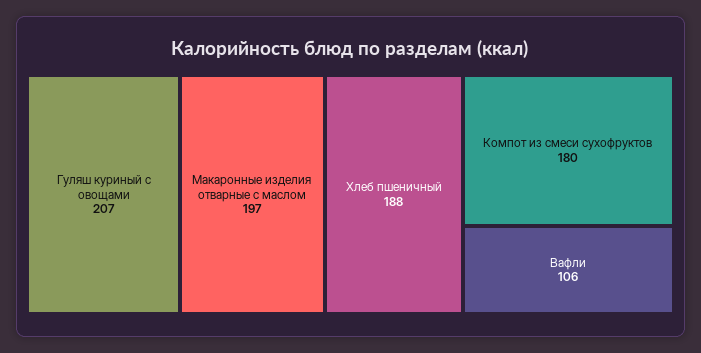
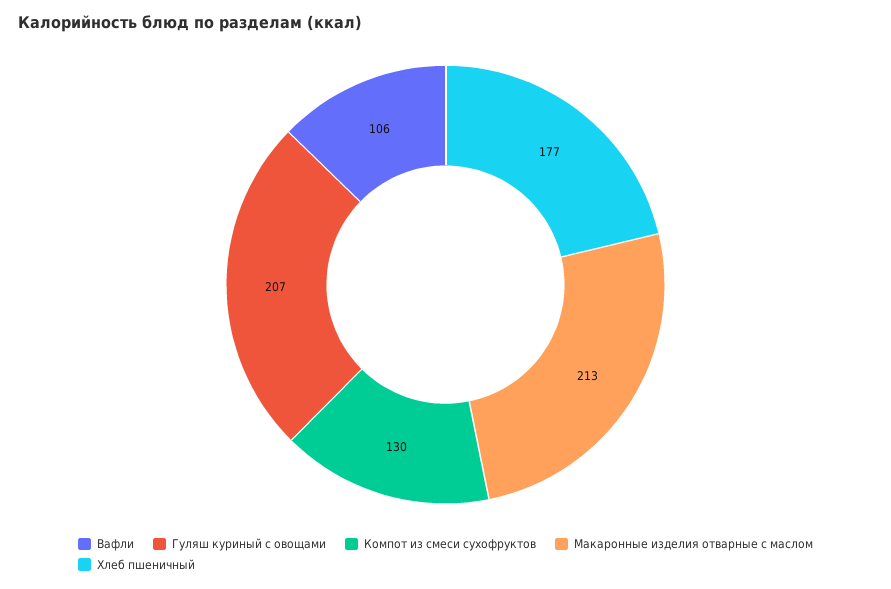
Макаронные изделия отварные с маслом: 197 -> 213
Хлеб пшеничный: 188 -> 177
Компот из смеси сухофруктов: 180 -> 130

